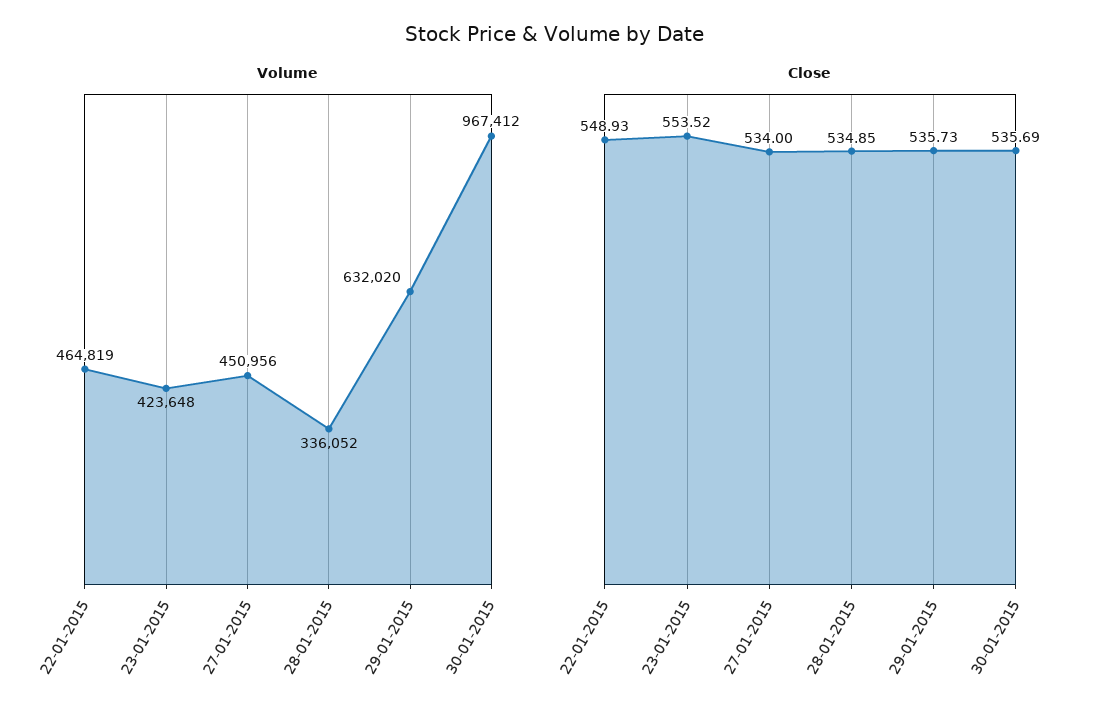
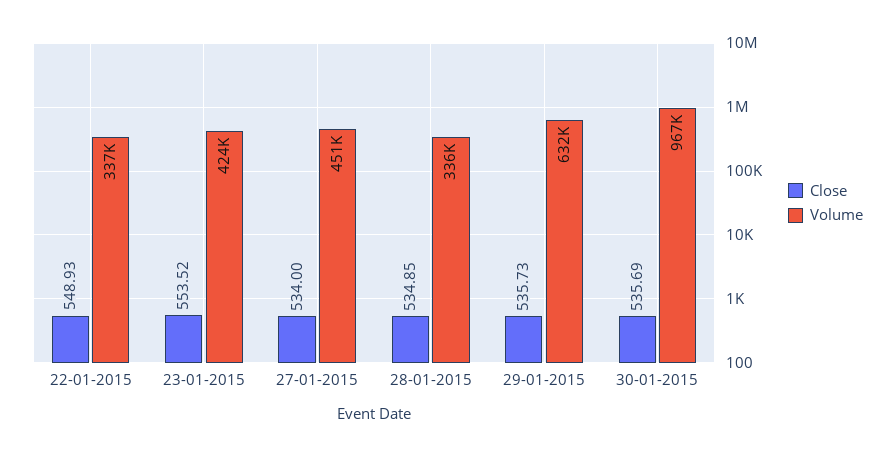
Volume, 22-01-2015: 464819 -> 337000

